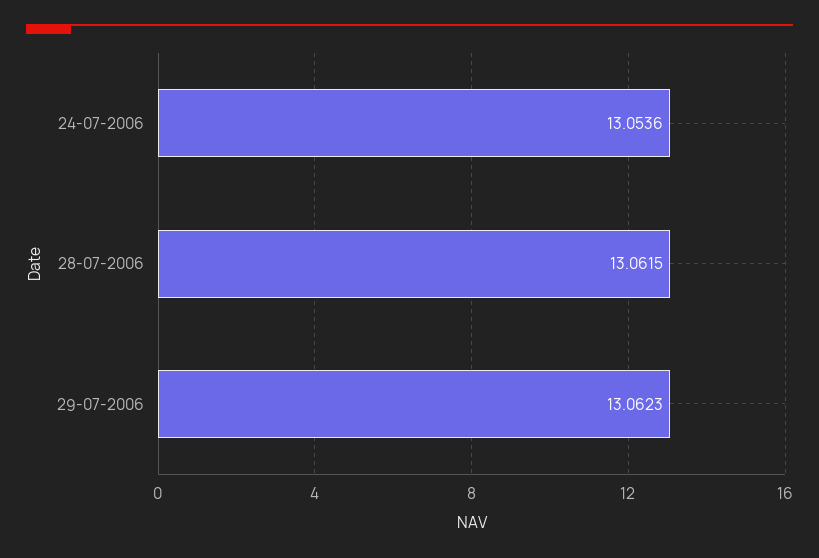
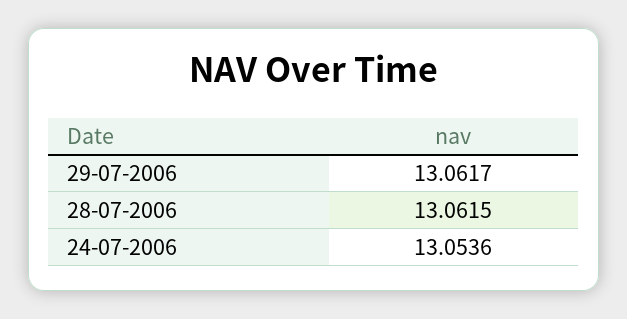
29-07-2006: 13.0623 -> 13.0617

